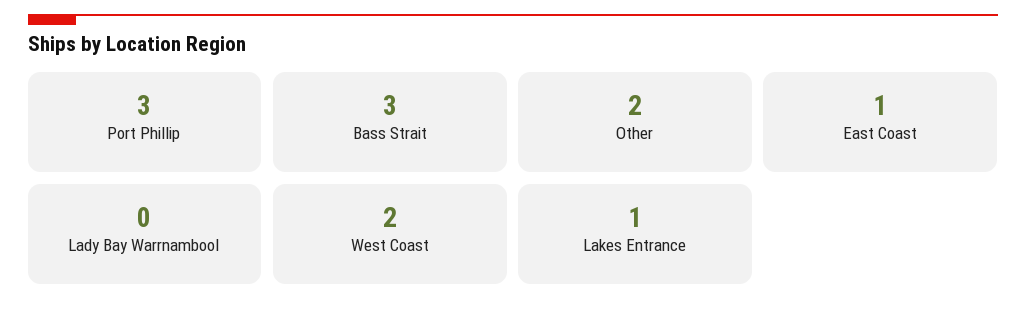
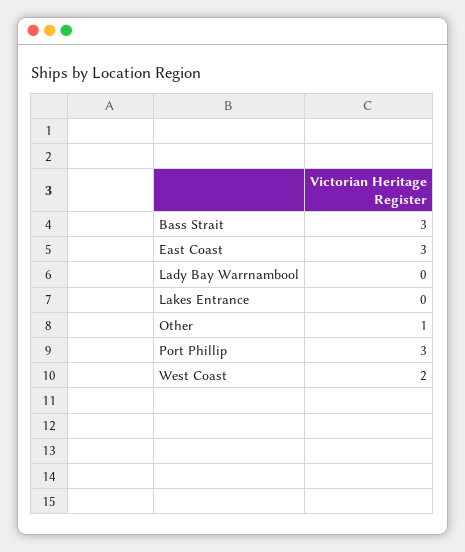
Other: 2 -> 1
East Coast: 1 -> 3
Lakes Entrance: 1 -> 0

